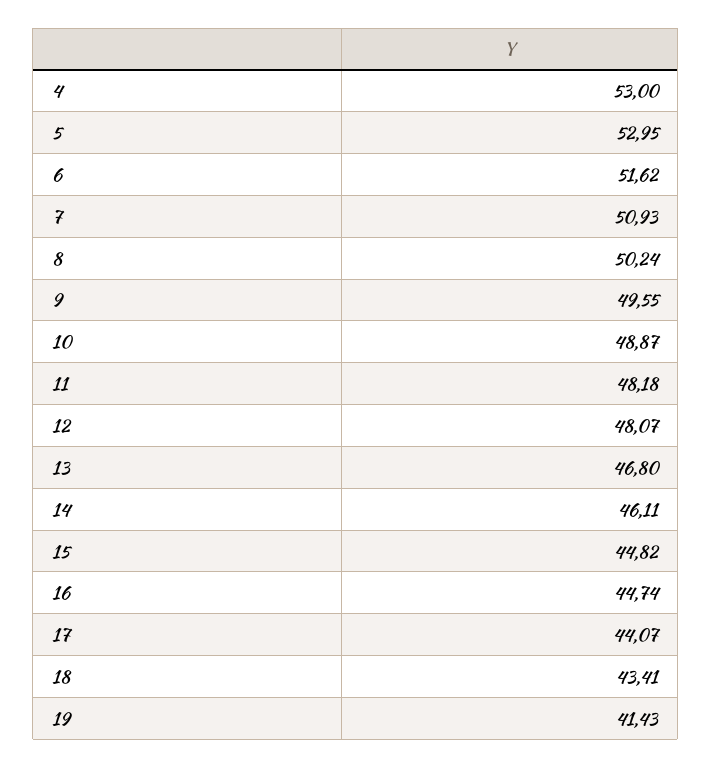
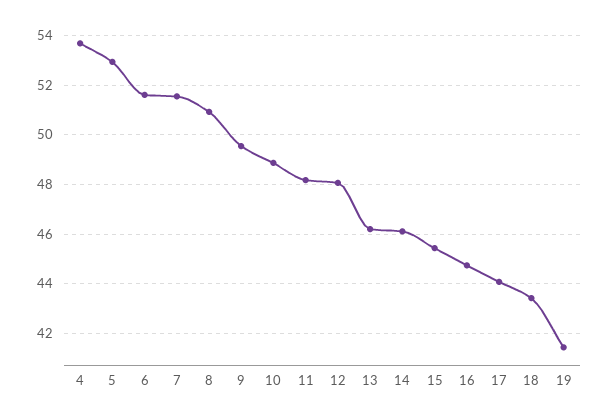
4: 53 -> 53.75
7: 50.93 -> 51.5
8: 50.24 -> 51
13: 46.8 -> 46.25
15: 44.82 -> 45.5

